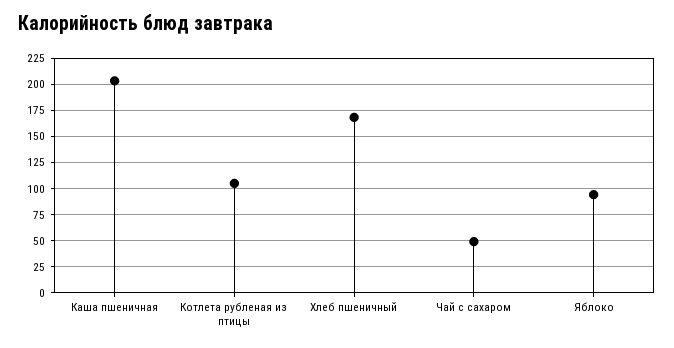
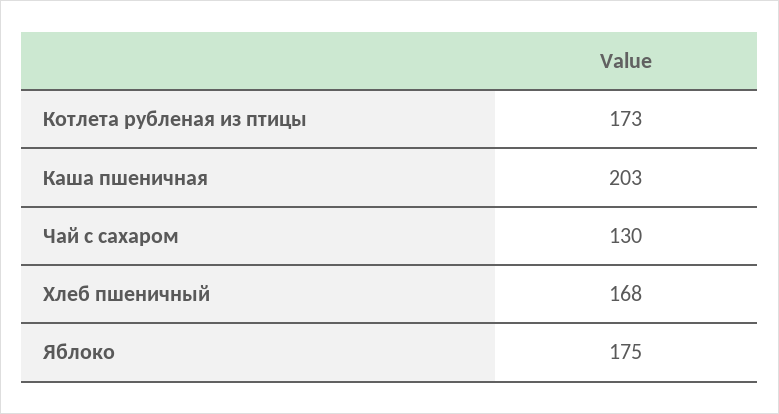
Котлета рубленая из птицы: 100 -> 173
Чай с сахаром: 50 -> 130
Яблоко: 100 -> 175

